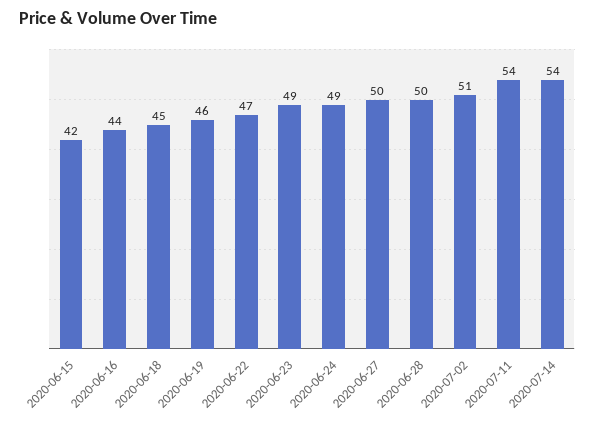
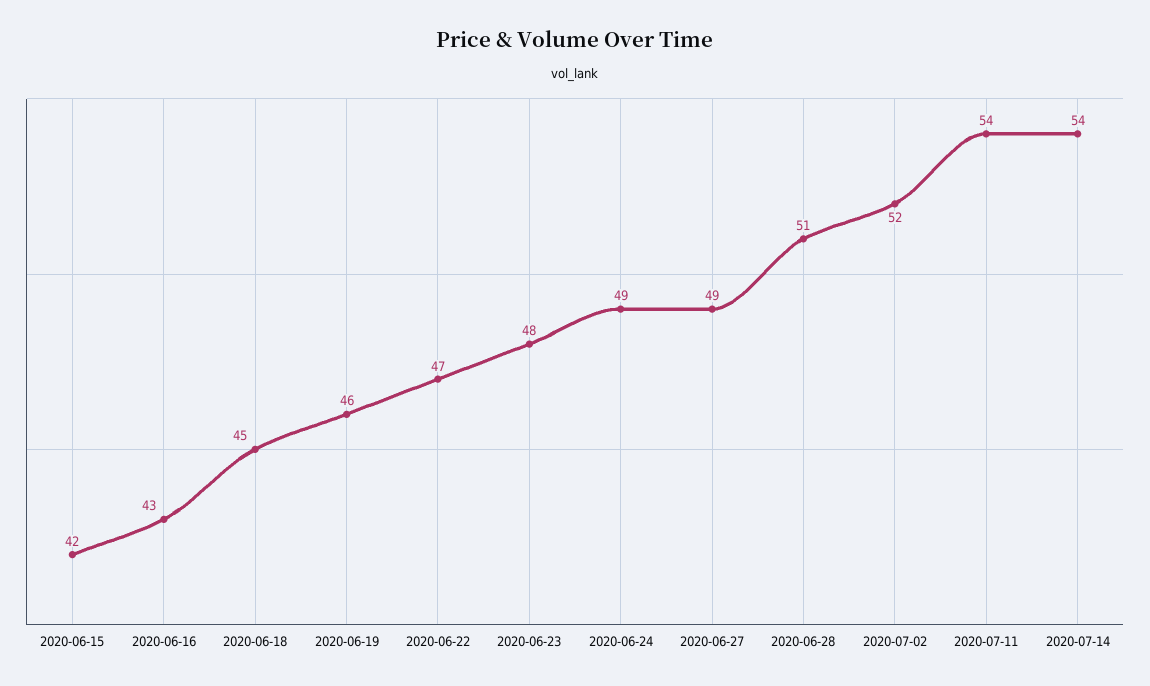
2020-06-16: 44 -> 43
2020-06-23: 49 -> 48
2020-06-27: 50 -> 49
2020-06-28: 50 -> 51
2020-07-02: 51 -> 52

